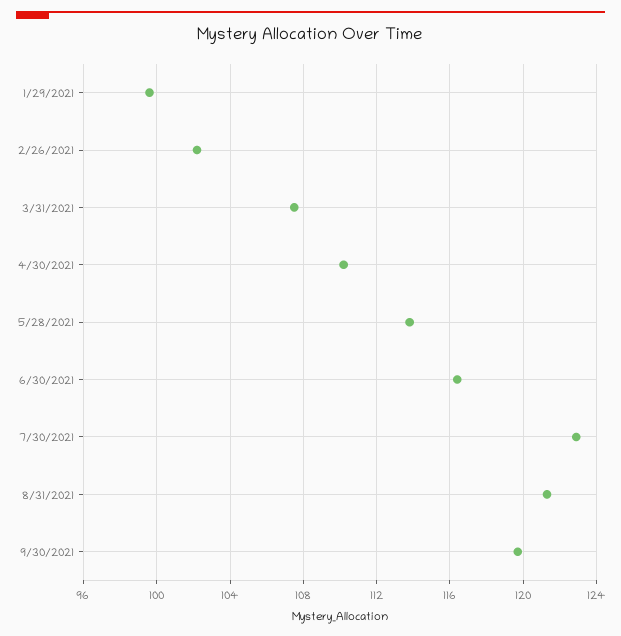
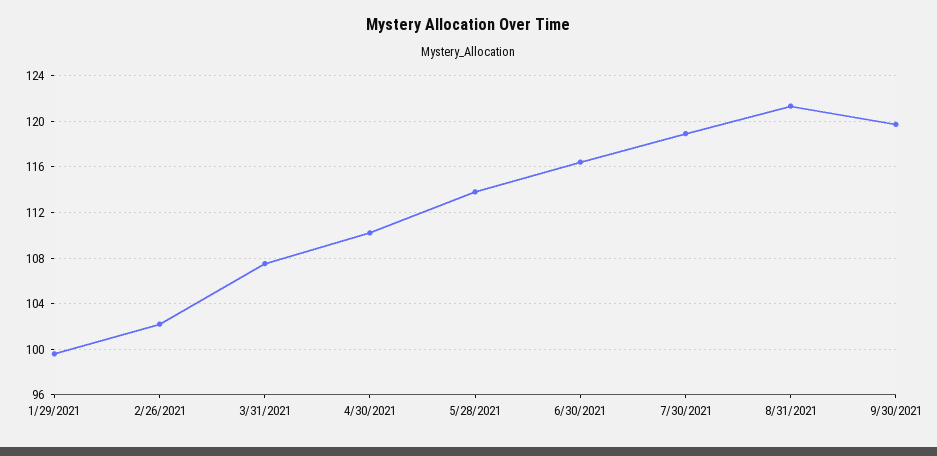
7/30/2021: 123 -> 119

